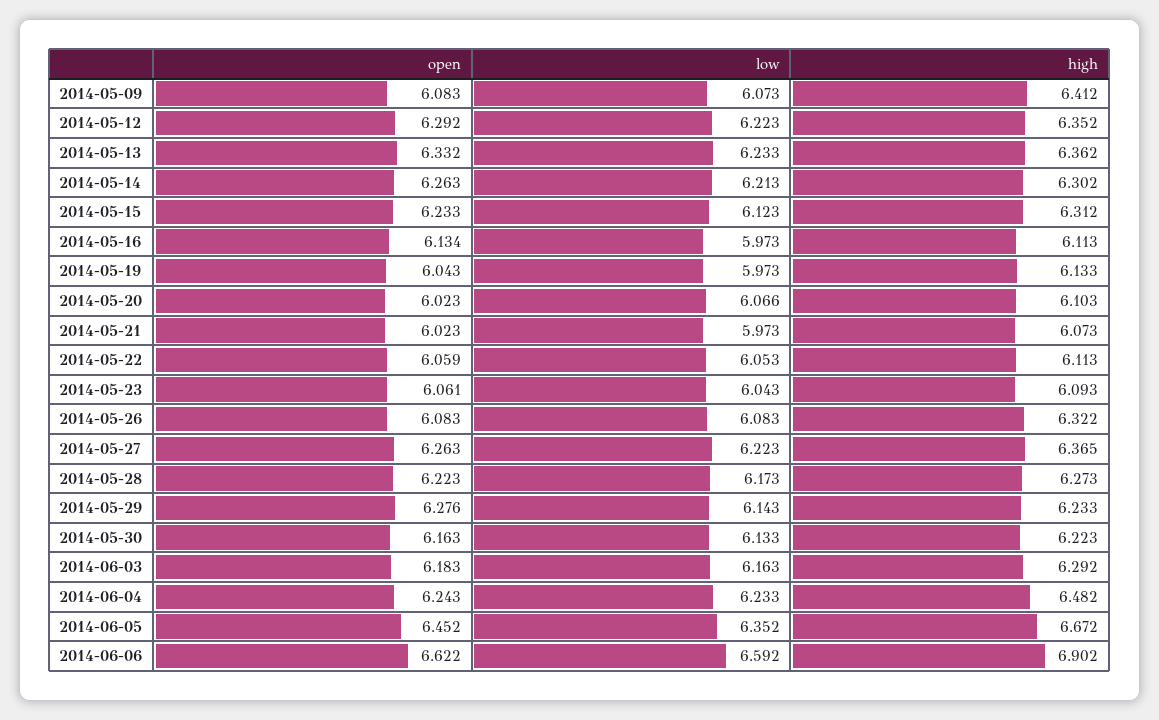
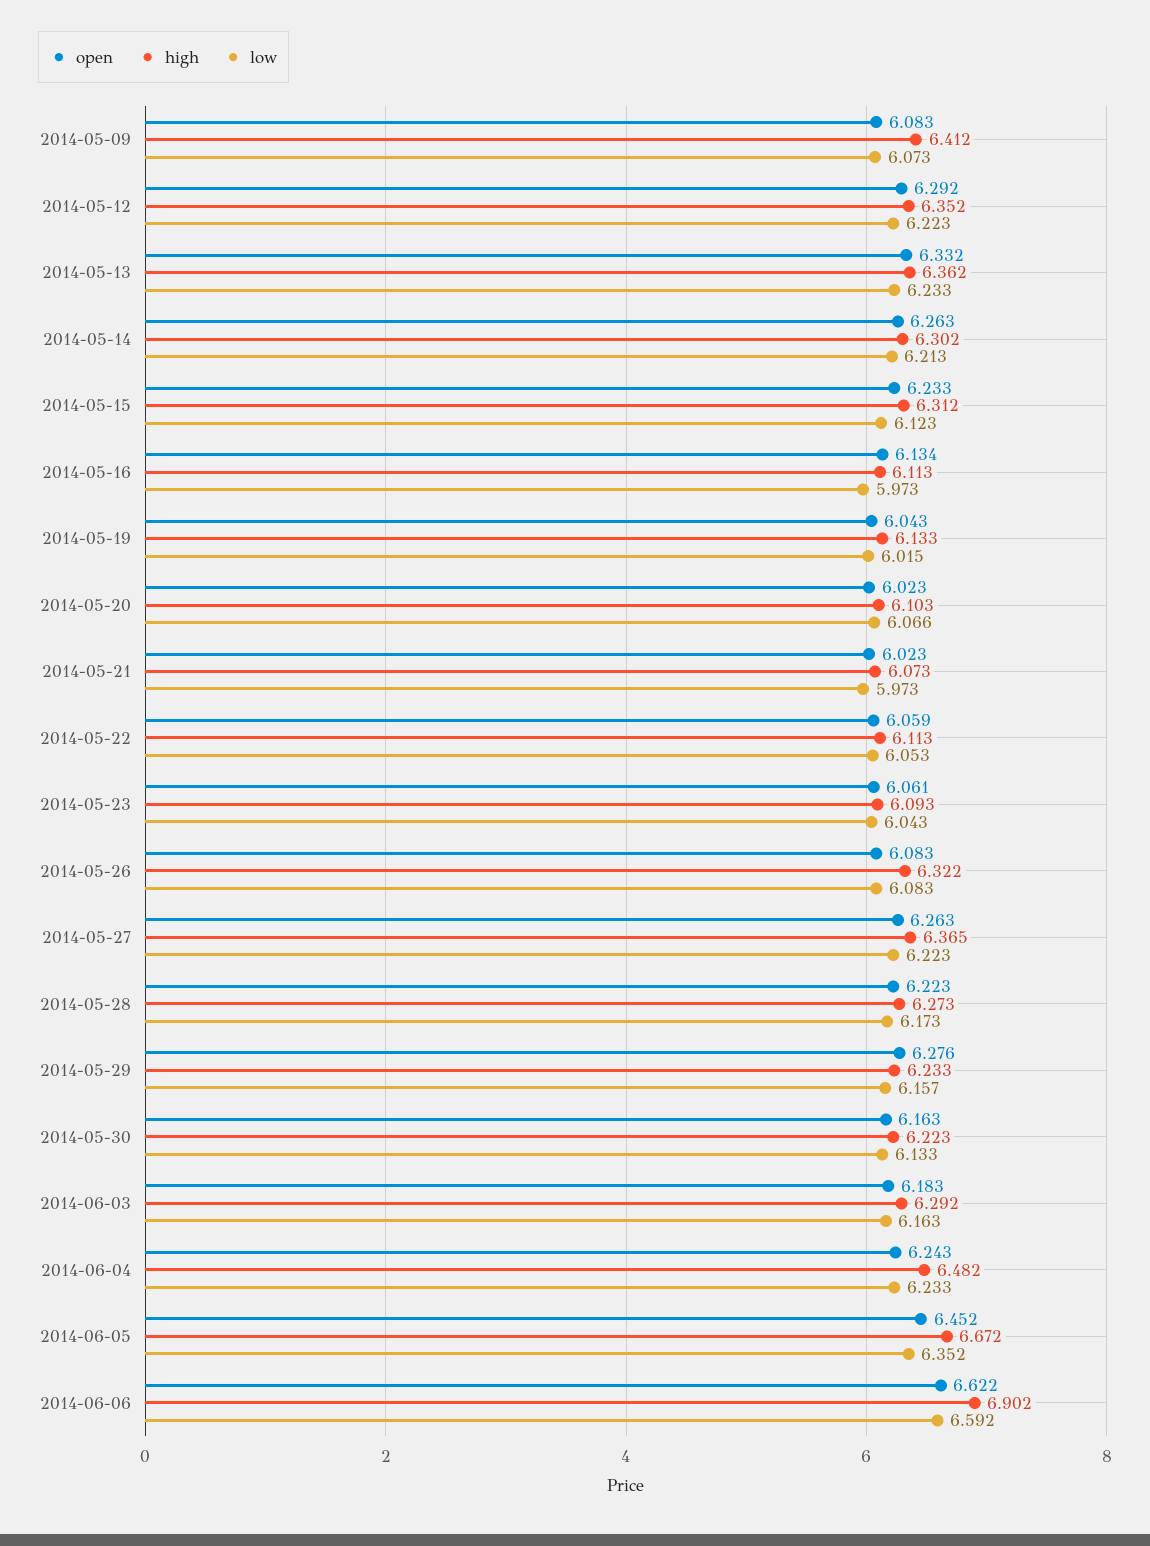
low, 2014-05-19: 5.973 -> 6.015
low, 2014-05-29: 6.143 -> 6.157

